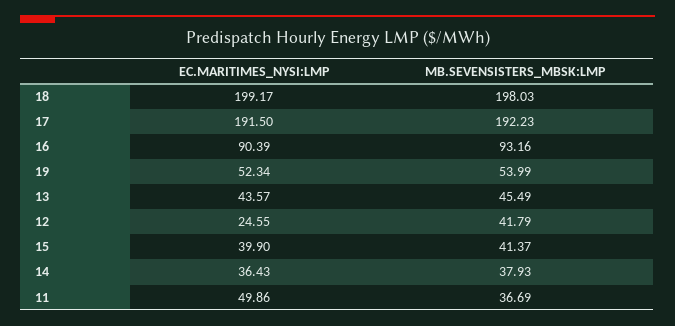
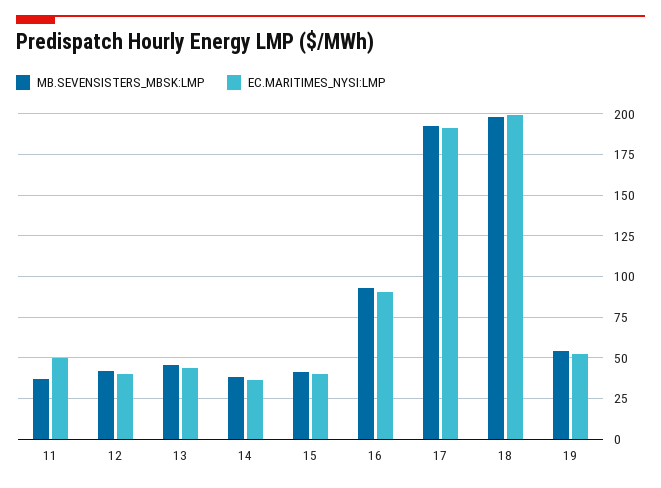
EC.MARITIMES_NYSI:LMP, 12: 24.55 -> 40

